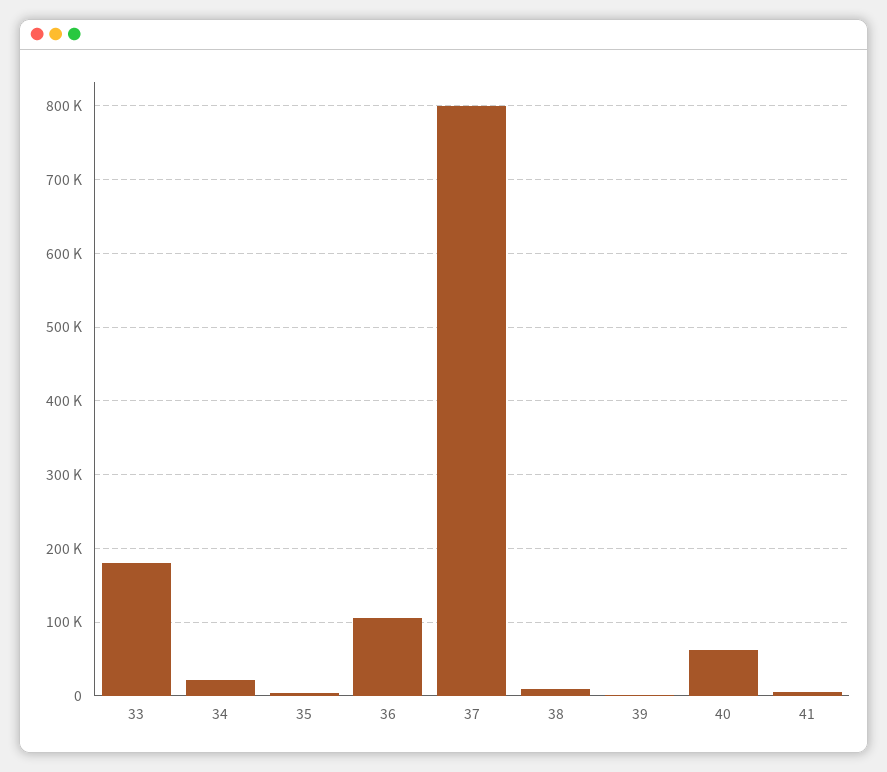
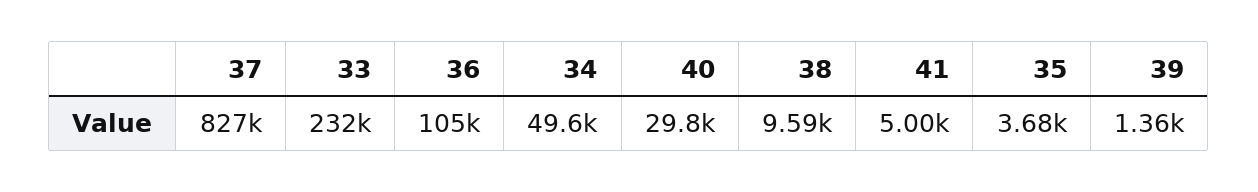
33: 180000 -> 232000
34: 20000 -> 49600
37: 800000 -> 827000
40: 60000 -> 29800

